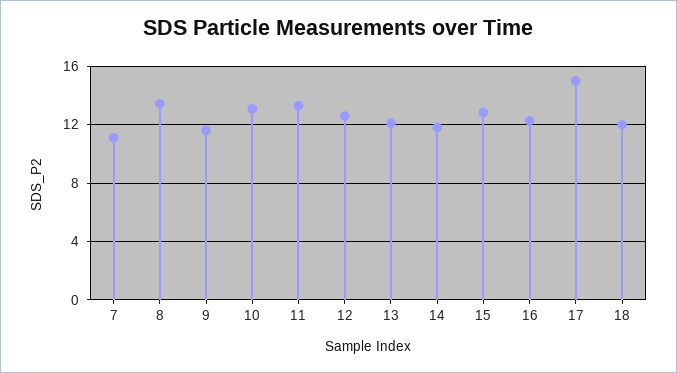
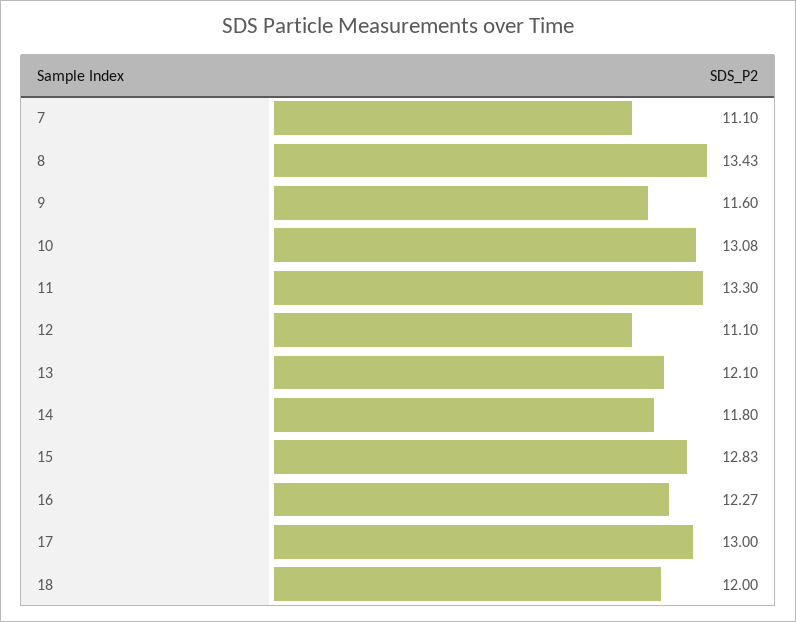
12: 12.5 -> 11.1
17: 15 -> 13

